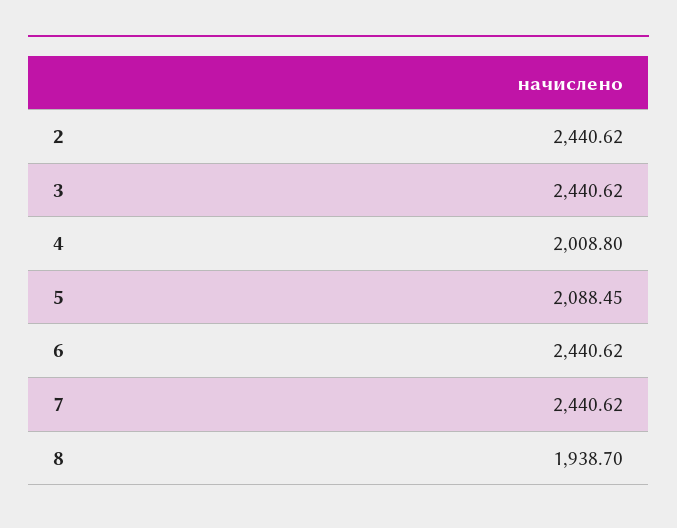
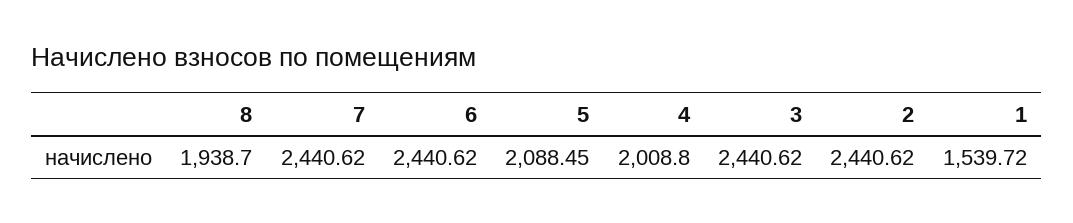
1: none -> 1539.72

